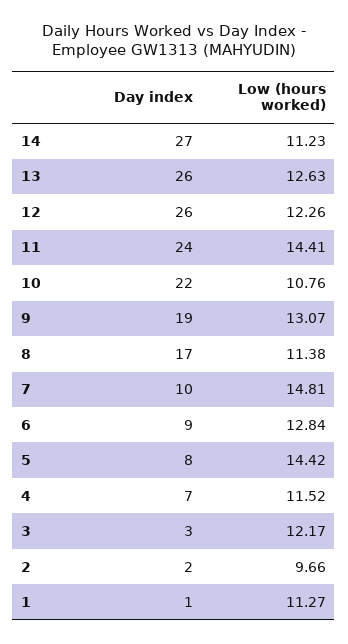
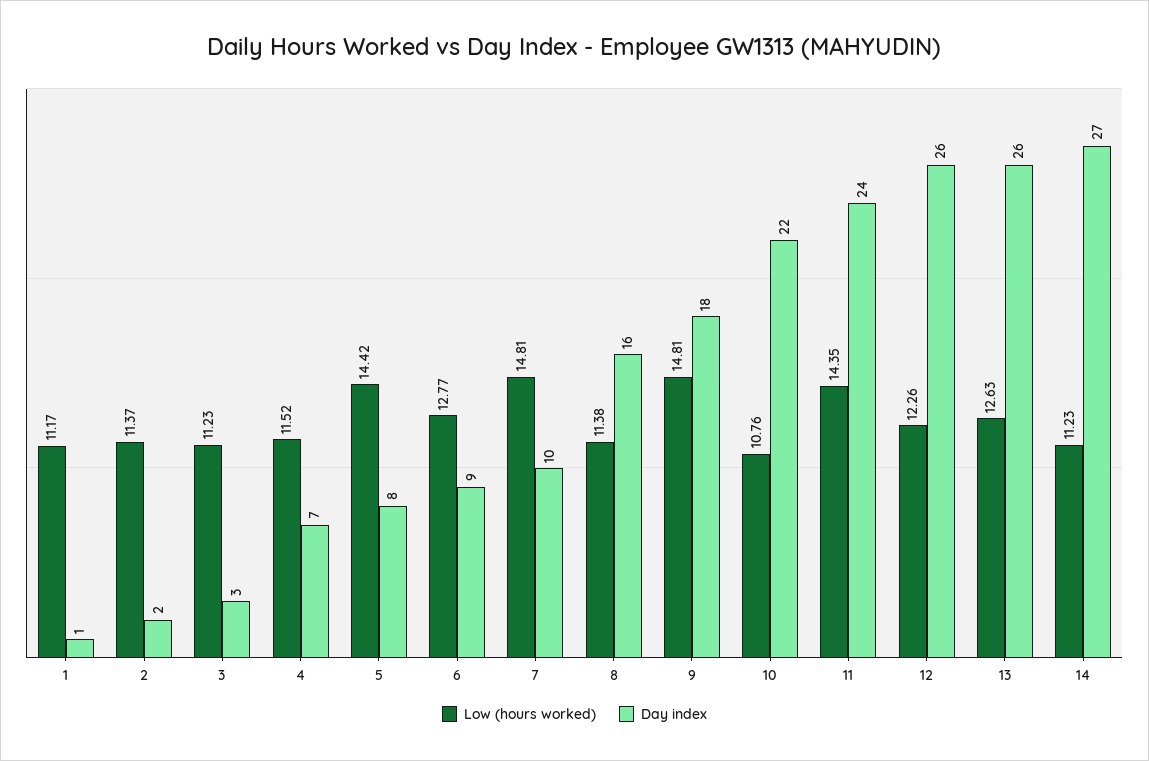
Low (hours worked), 11: 14.41 -> 14.35
Day index, 9: 19 -> 18
Low (hours worked), 9: 13.07 -> 14.81
Day index, 8: 17 -> 16
Low (hours worked), 6: 12.84 -> 12.77
Low (hours worked), 3: 12.17 -> 11.23
Low (hours worked), 2: 9.66 -> 11.37
Low (hours worked), 1: 11.27 -> 11.17

